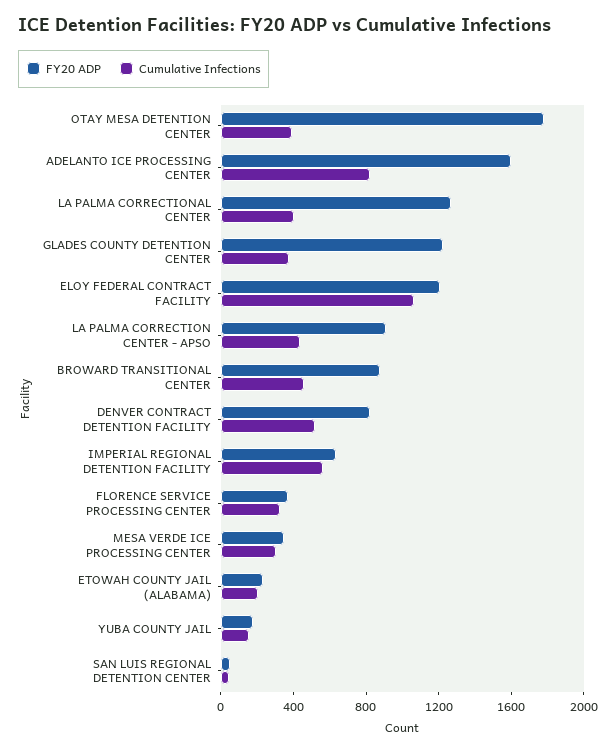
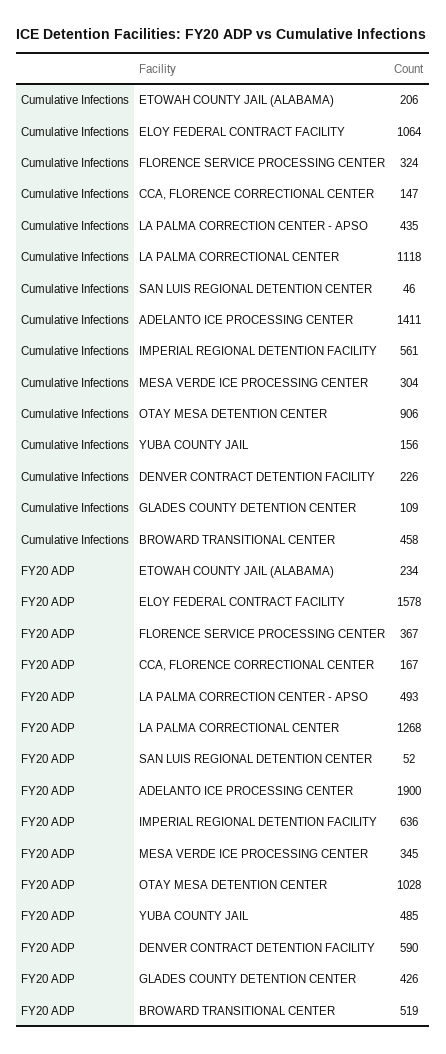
FY20 ADP, OTAY MESA DETENTION CENTER: 1800 -> 1028
Cumulative Infections, OTAY MESA DETENTION CENTER: 400 -> 906
FY20 ADP, ADELANTO ICE PROCESSING CENTER: 1600 -> 1900
Cumulative Infections, ADELANTO ICE PROCESSING CENTER: 800 -> 1411
Cumulative Infections, LA PALMA CORRECTIONAL CENTER: 400 -> 1118
FY20 ADP, GLADES COUNTY DETENTION CENTER: 1200 -> 426
Cumulative Infections, GLADES COUNTY DETENTION CENTER: 400 -> 109
FY20 ADP, ELOY FEDERAL CONTRACT FACILITY: 1200 -> 1578
FY20 ADP, LA PALMA CORRECTION CENTER - APSO: 900 -> 493
FY20 ADP, BROWARD TRANSITIONAL CENTER: 900 -> 519
FY20 ADP, DENVER CONTRACT DETENTION FACILITY: 800 -> 590
Cumulative Infections, DENVER CONTRACT DETENTION FACILITY: 500 -> 226
FY20 ADP, YUBA COUNTY JAIL: 200 -> 485
Cumulative Infections, CCA, FLORENCE CORRECTIONAL CENTER: none -> 147
FY20 ADP, CCA, FLORENCE CORRECTIONAL CENTER: none -> 167

